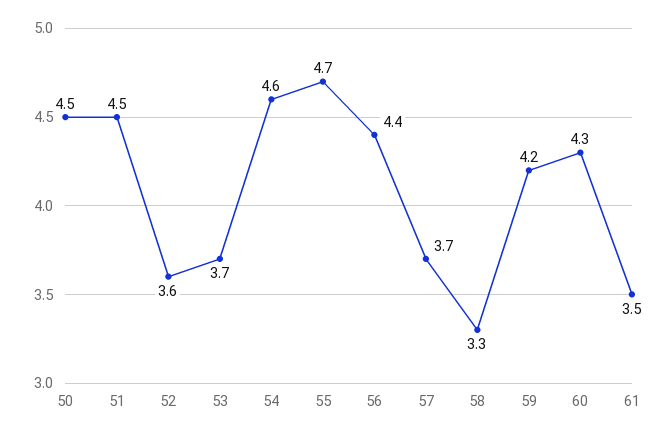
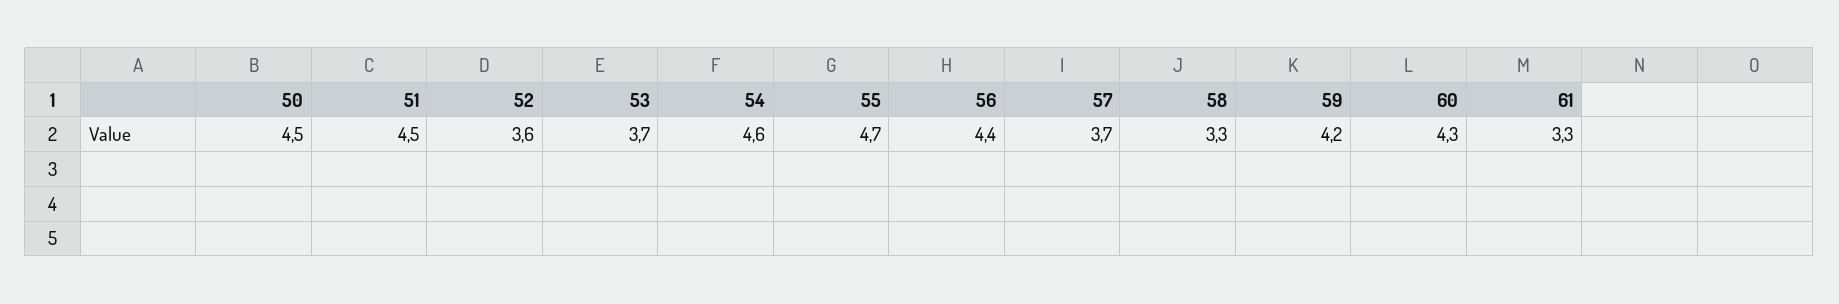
61: 3.5 -> 3.3

